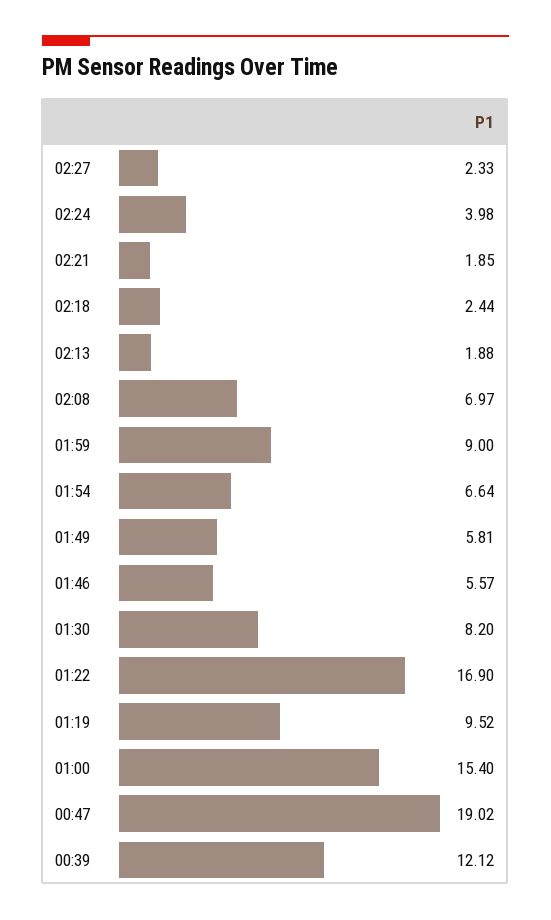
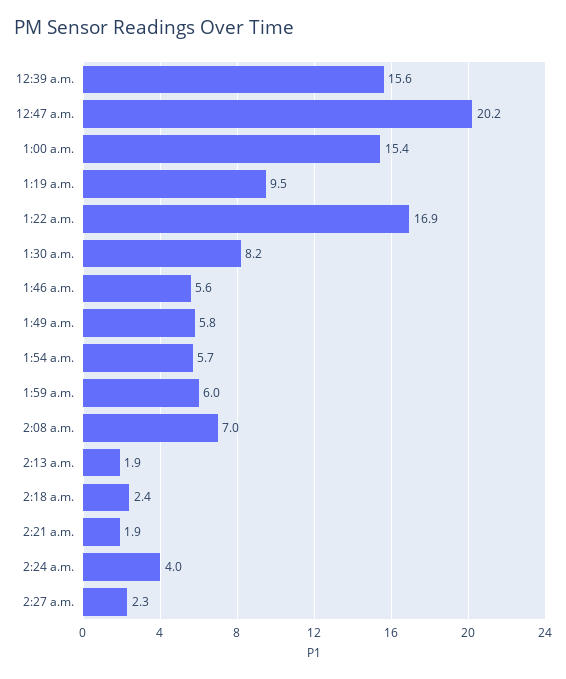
01:59: 9 -> 6
01:54: 6.64 -> 5.7
00:47: 19.02 -> 20.2
00:39: 12.12 -> 15.6

